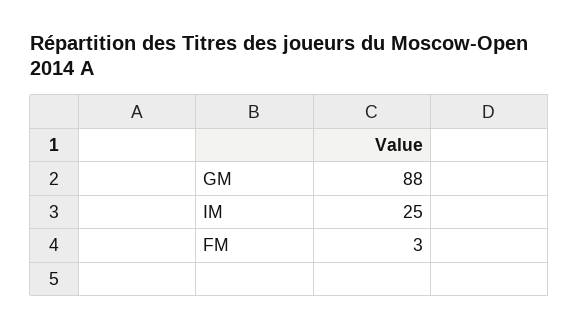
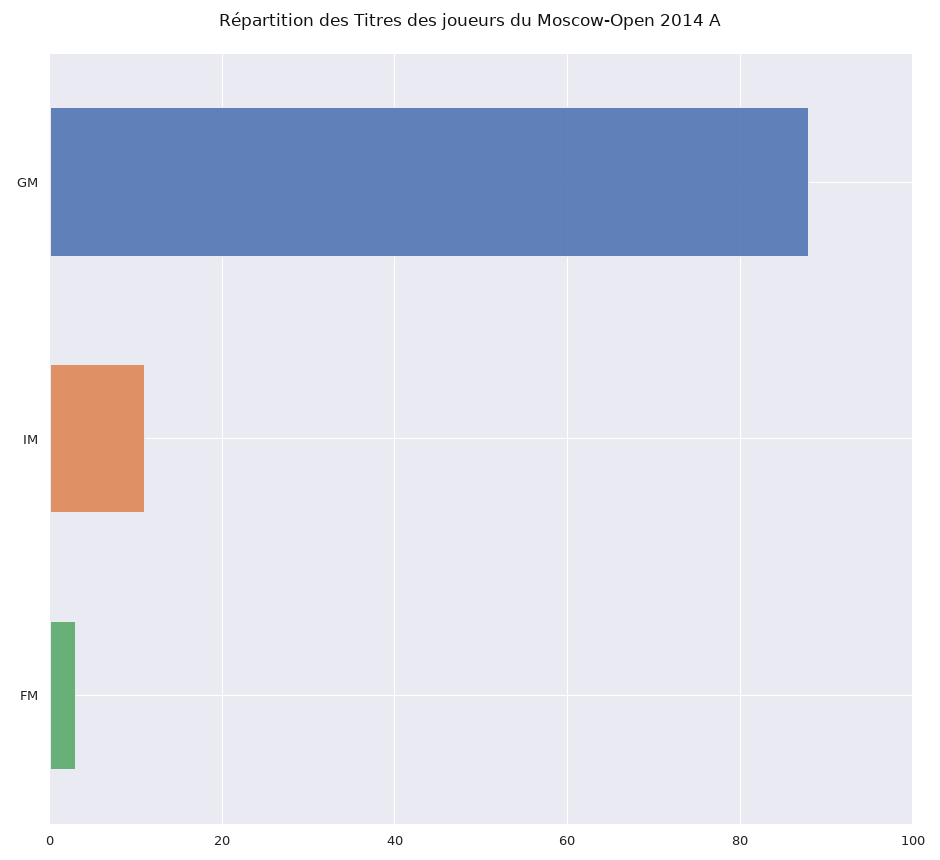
IM: 25 -> 10

